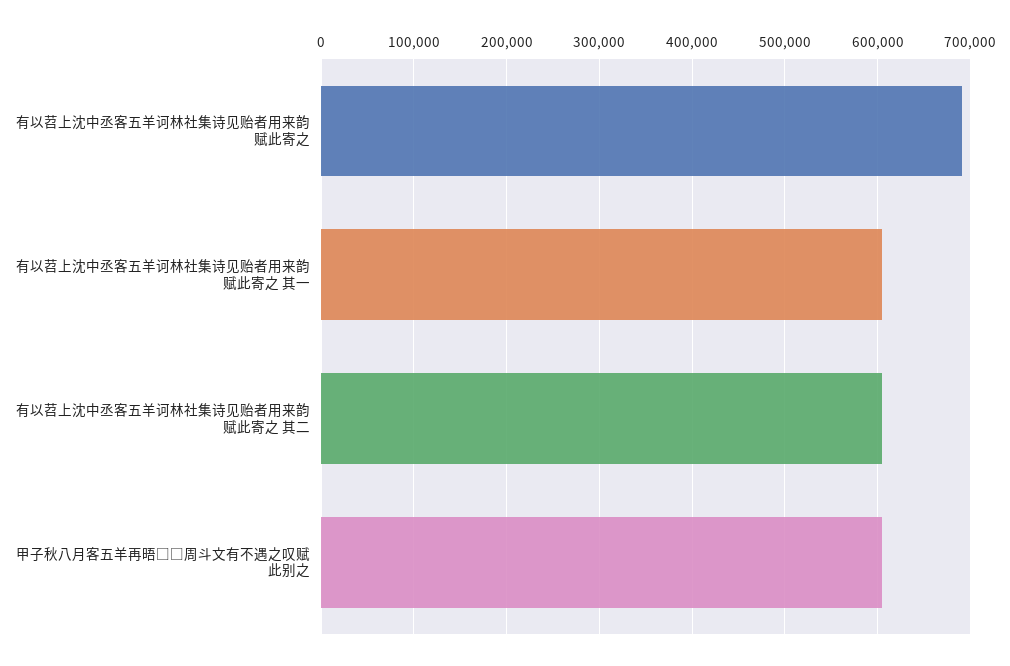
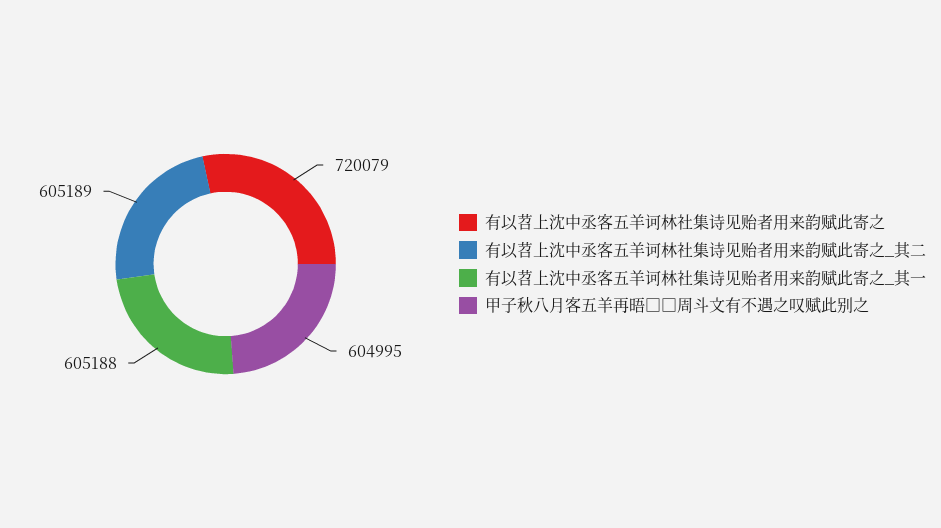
有以苕上沈中丞客五羊诃林社集诗见贻者用来韵赋此寄之: 690000 -> 720079

